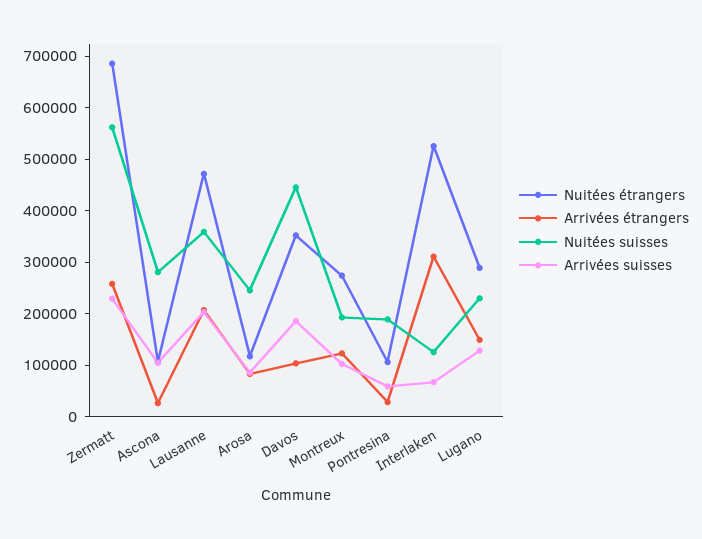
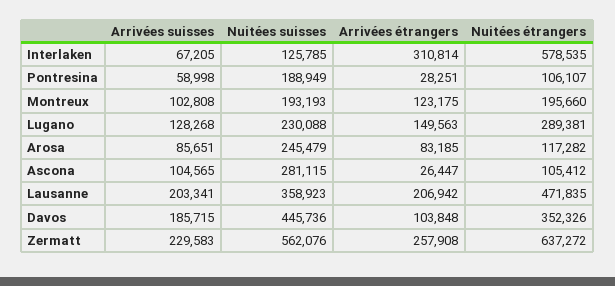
Nuitées étrangers, Zermatt: 680000 -> 637272
Nuitées étrangers, Montreux: 280000 -> 195660
Nuitées étrangers, Interlaken: 520000 -> 578535

